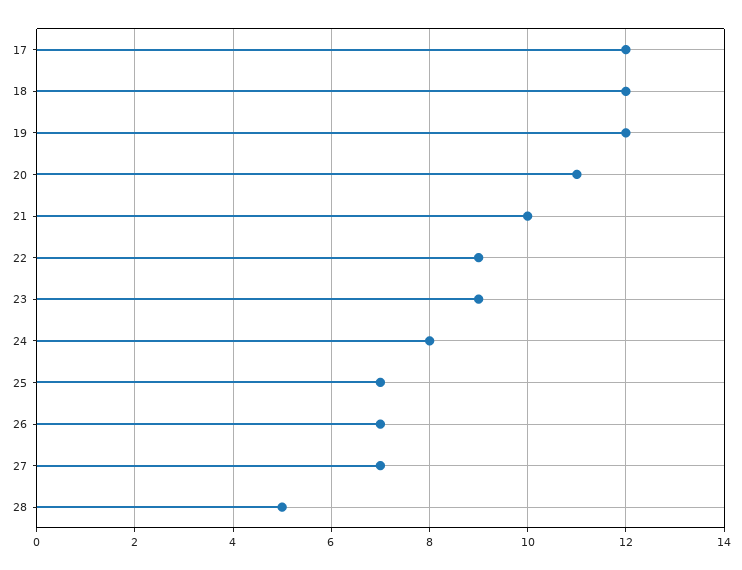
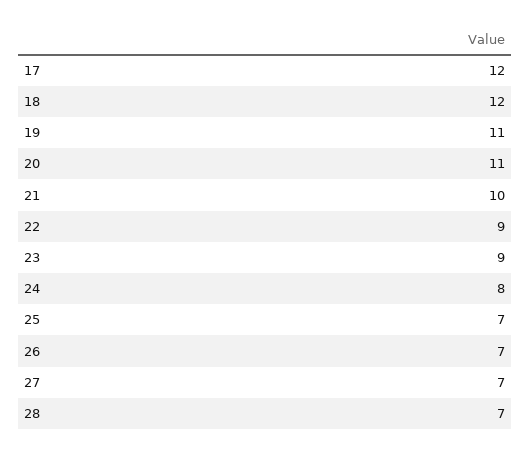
19: 12 -> 11
28: 5 -> 7

